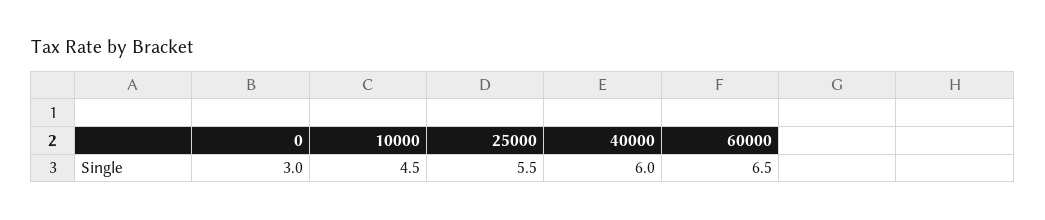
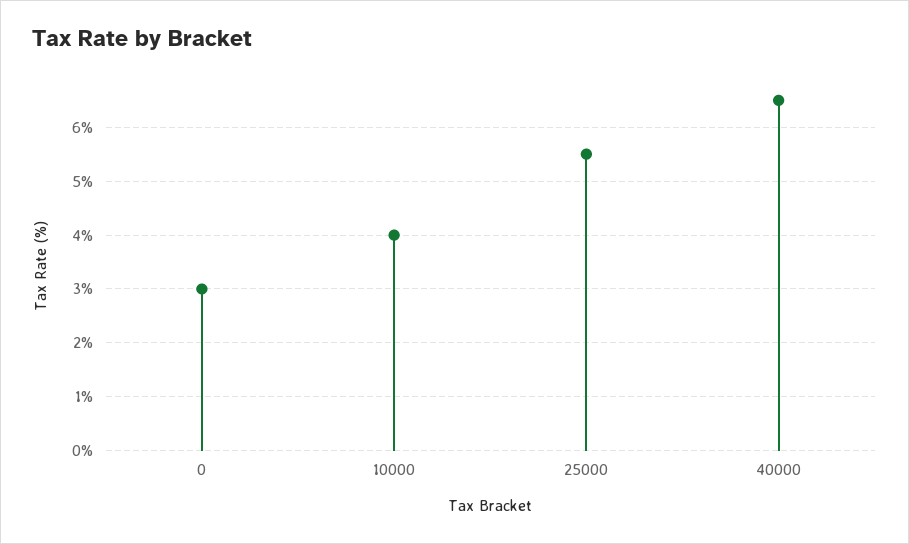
10000: 4.5 -> 4
40000: 6 -> 6.5
60000: 6.5 -> none

